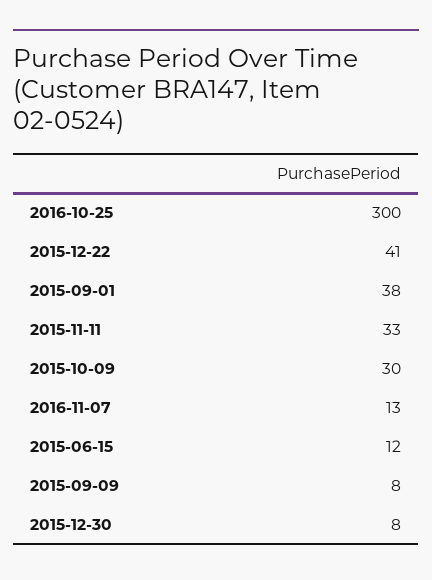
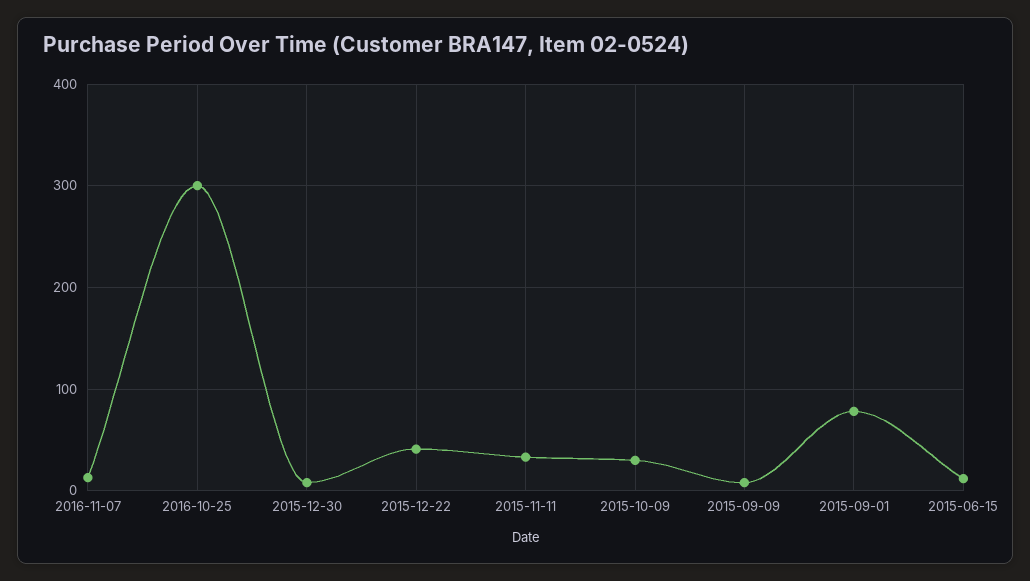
2015-09-01: 38 -> 80

